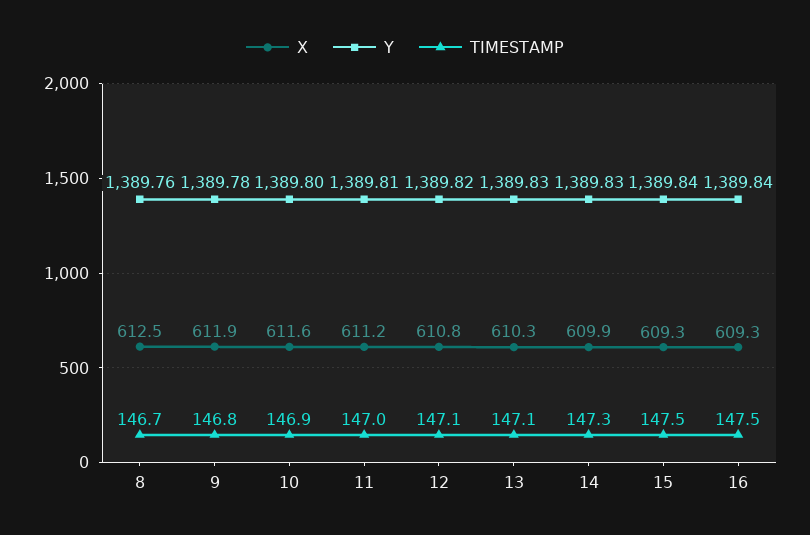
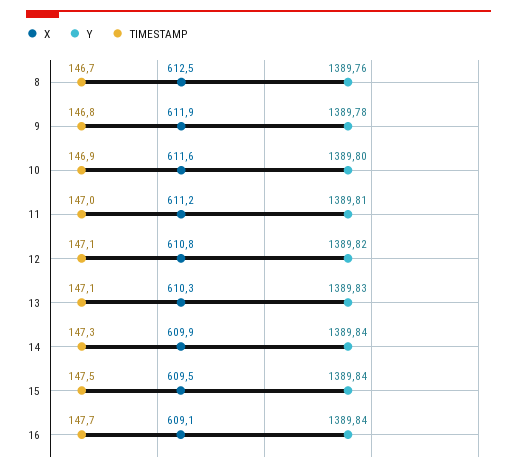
Y, 14: 1389.83 -> 1389.84
X, 15: 609.3 -> 609.5
X, 16: 609.3 -> 609.1
TIMESTAMP, 16: 147.5 -> 147.7

